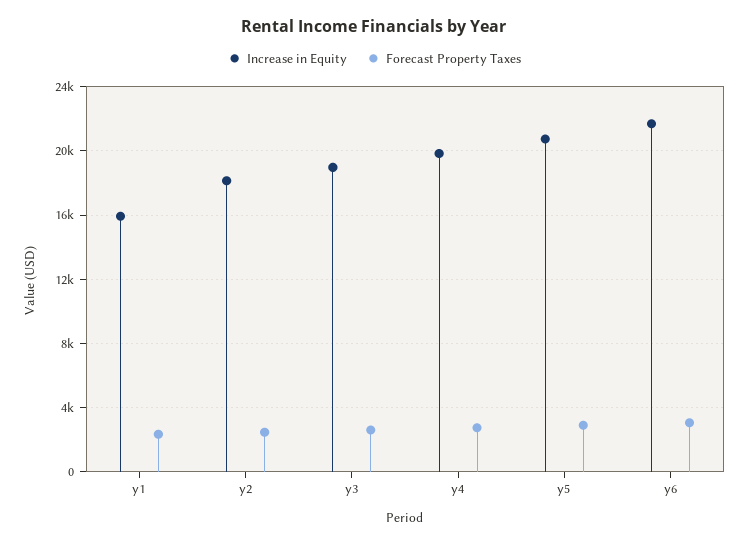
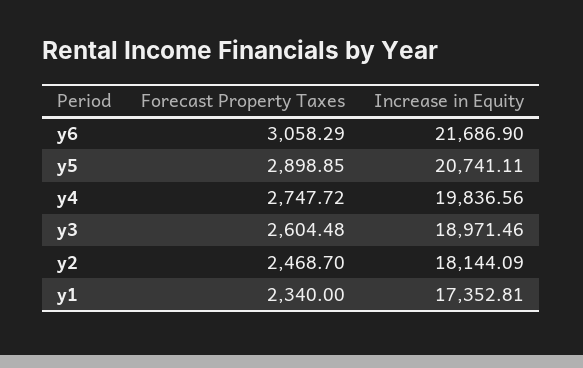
Increase in Equity, y1: 16000 -> 17352.81

